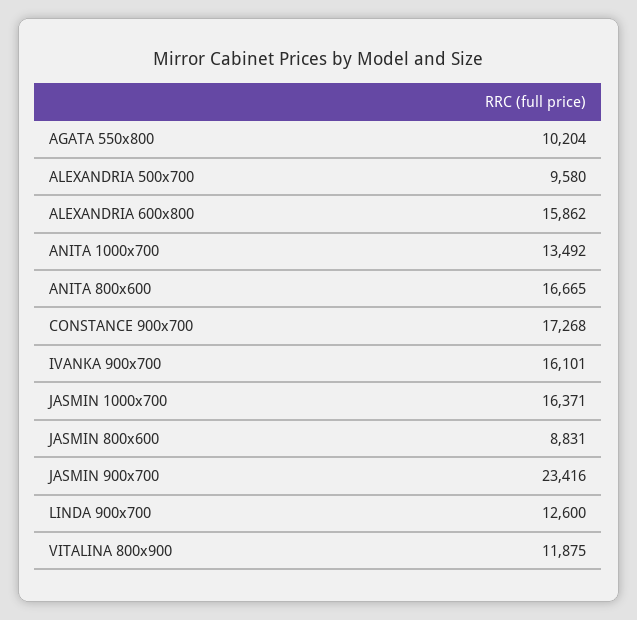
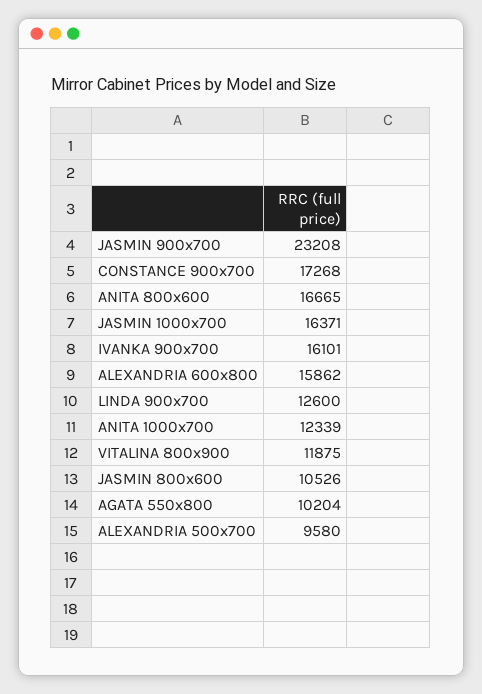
ANITA 1000x700: 13492 -> 12339
JASMIN 800x600: 8831 -> 10526
JASMIN 900x700: 23416 -> 23208

